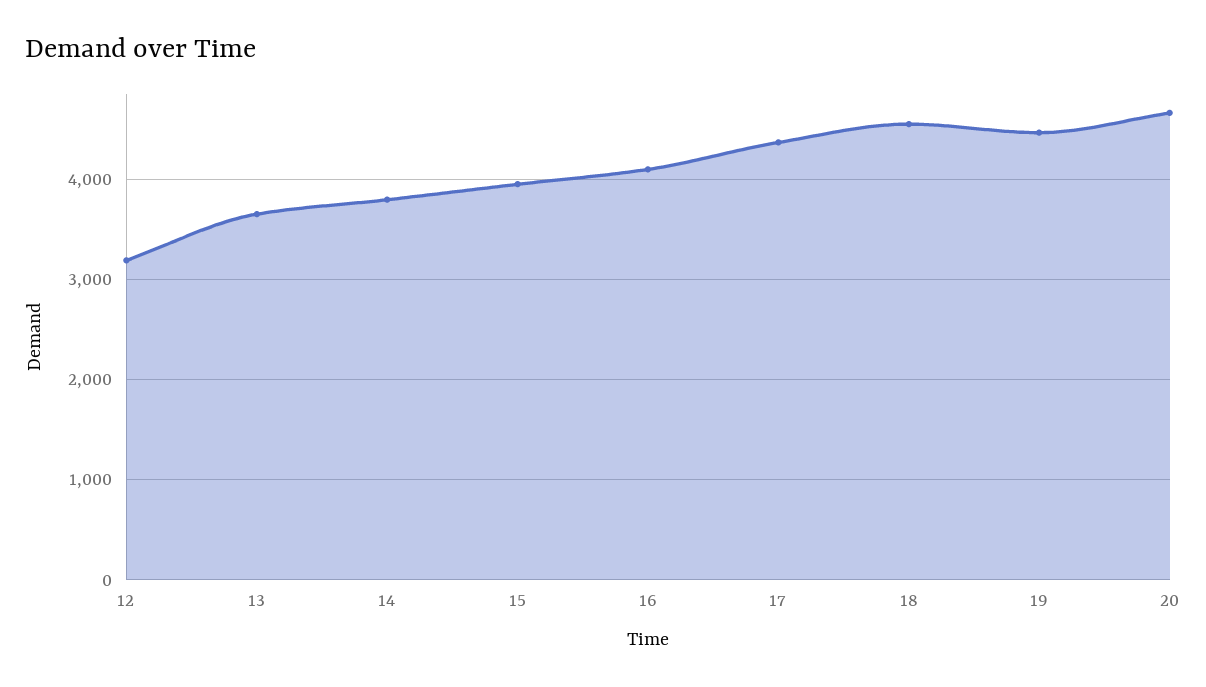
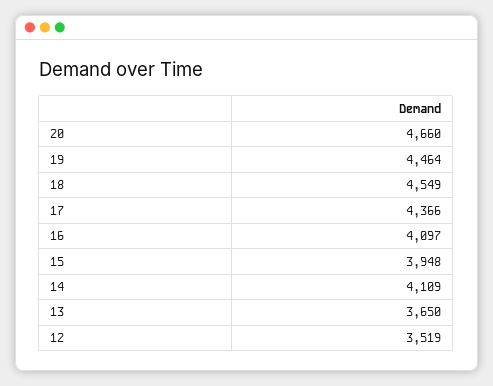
12: 3200 -> 3519
14: 3800 -> 4109

